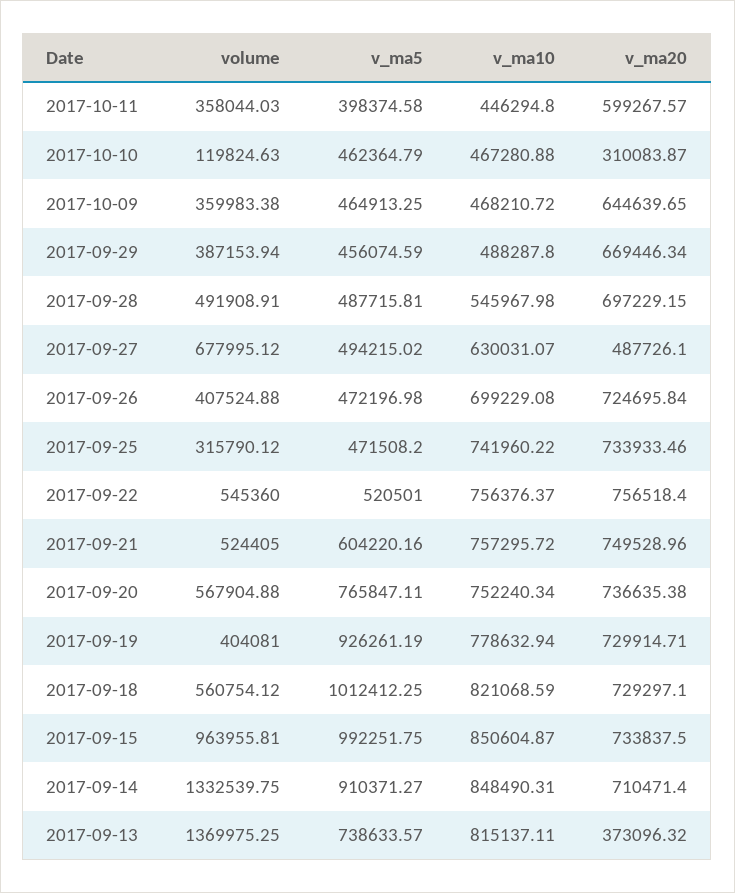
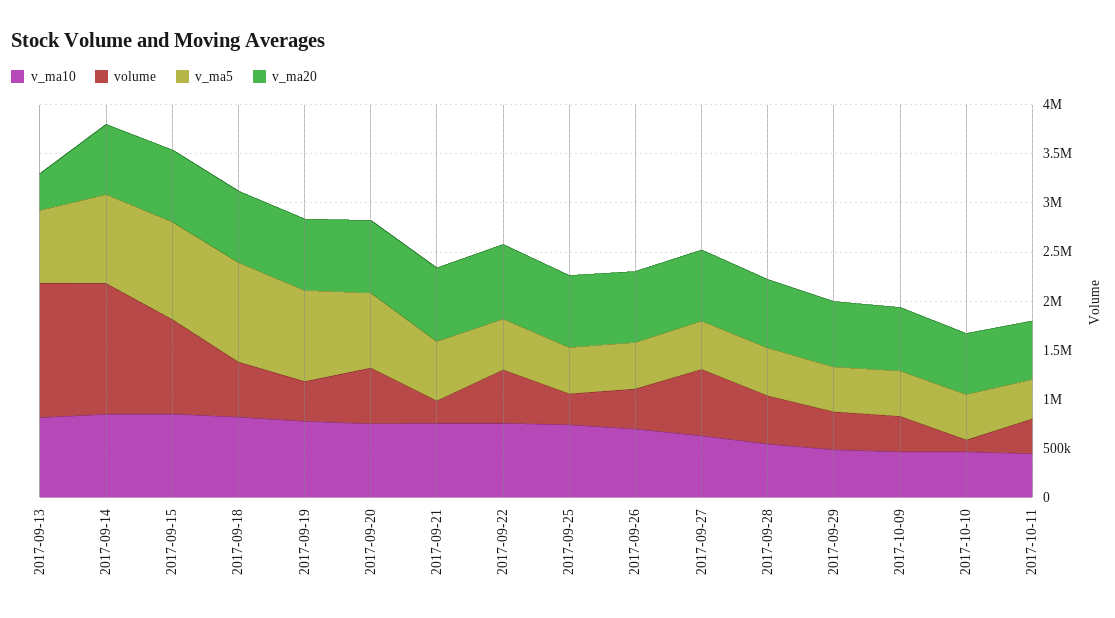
v_ma20, 2017-10-10: 310083.87 -> 600000
v_ma20, 2017-09-27: 487726.1 -> 700000
volume, 2017-09-21: 524405 -> 200000

